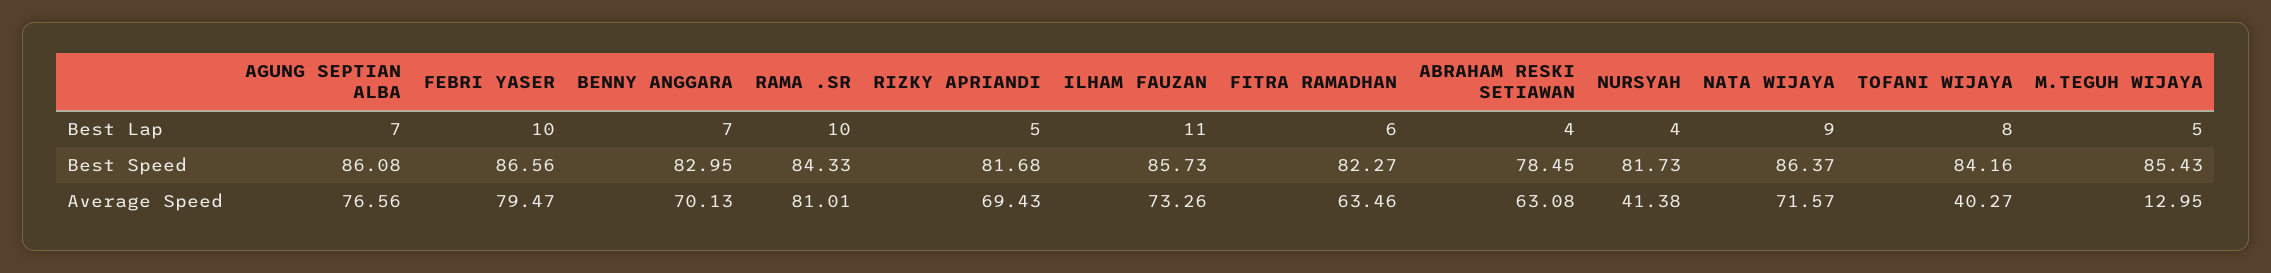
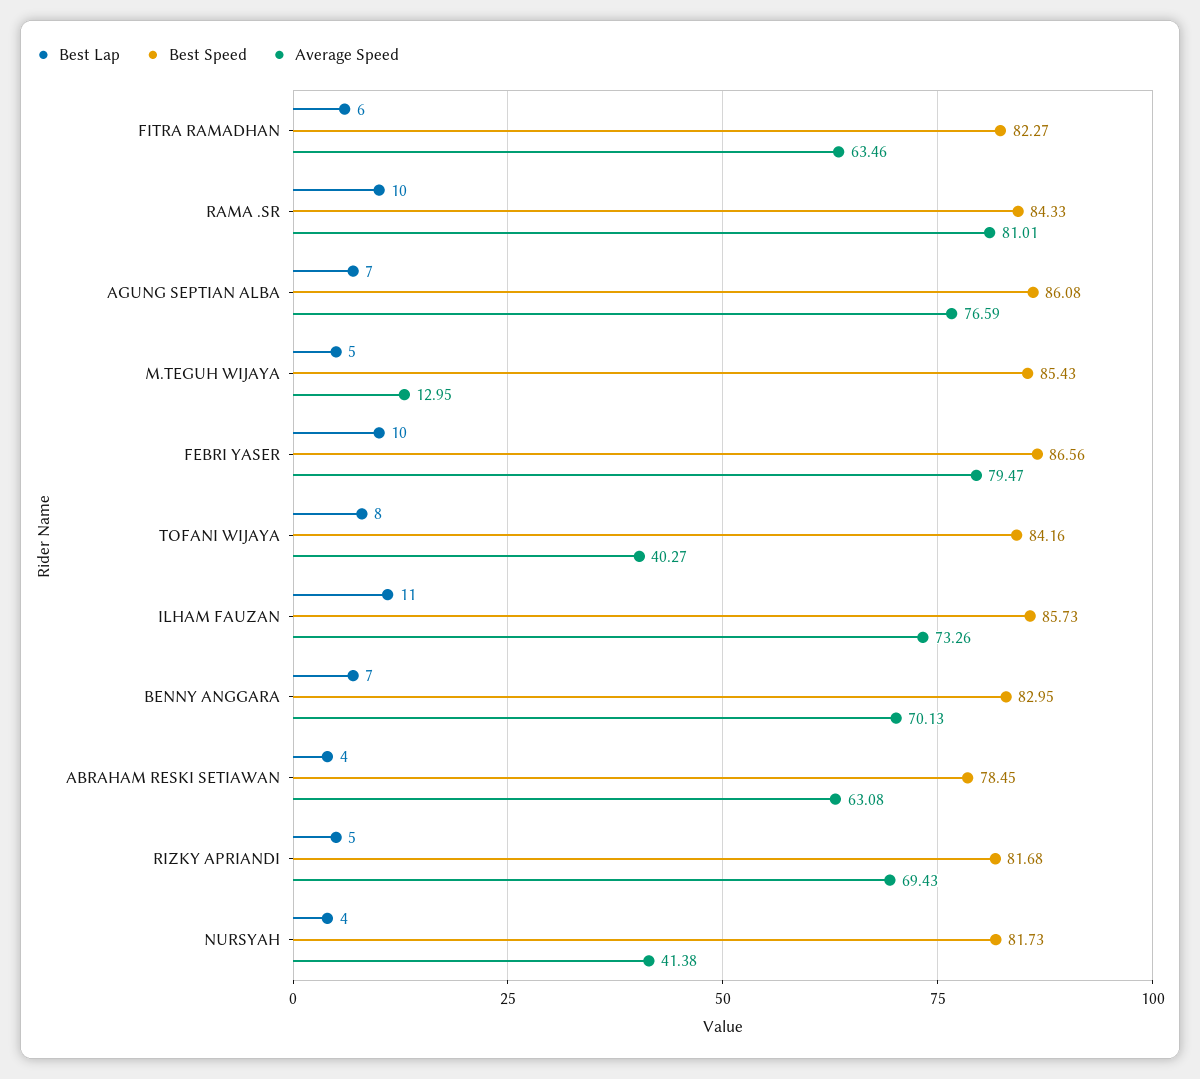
Best Lap, NATA WIJAYA: 9 -> none
Best Speed, NATA WIJAYA: 86.37 -> none
Average Speed, AGUNG SEPTIAN ALBA: 76.56 -> 76.59
Average Speed, NATA WIJAYA: 71.57 -> none

